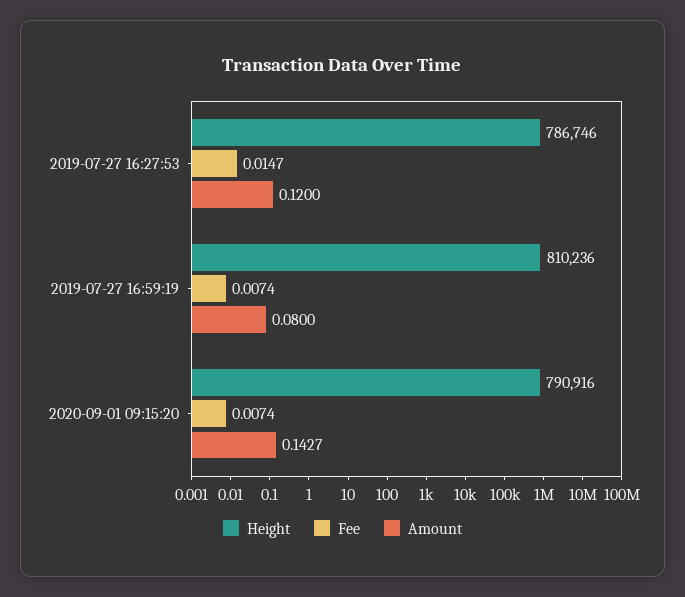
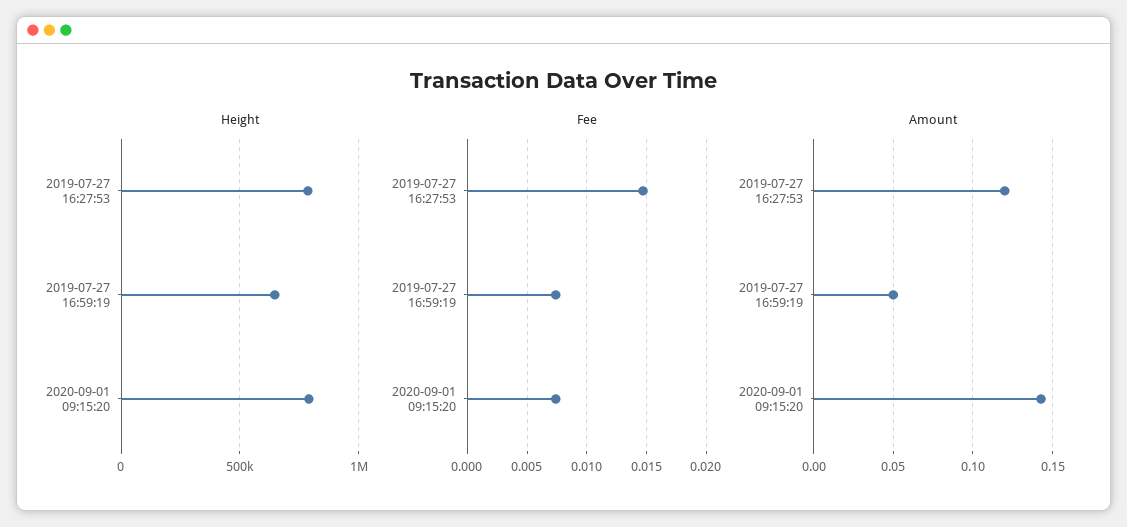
Height, 2019-07-27 16:59:19: 810236 -> 650000
Amount, 2019-07-27 16:59:19: 0.08 -> 0.05

